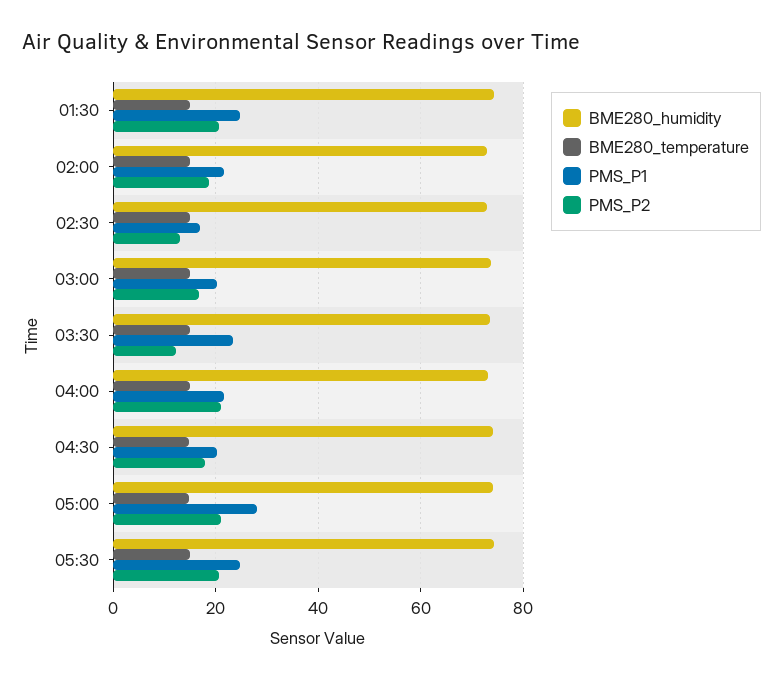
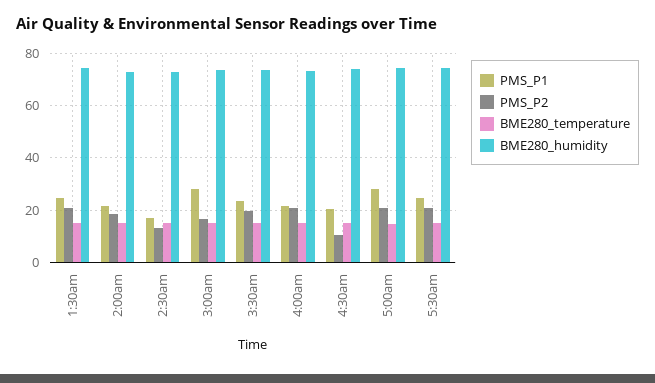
PMS_P1, 03:00: 20 -> 27.5
PMS_P2, 03:30: 12 -> 20
PMS_P2, 04:30: 18 -> 10

